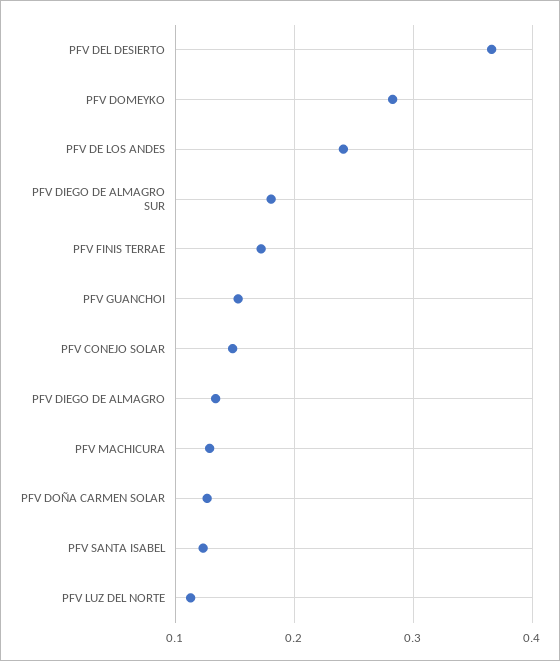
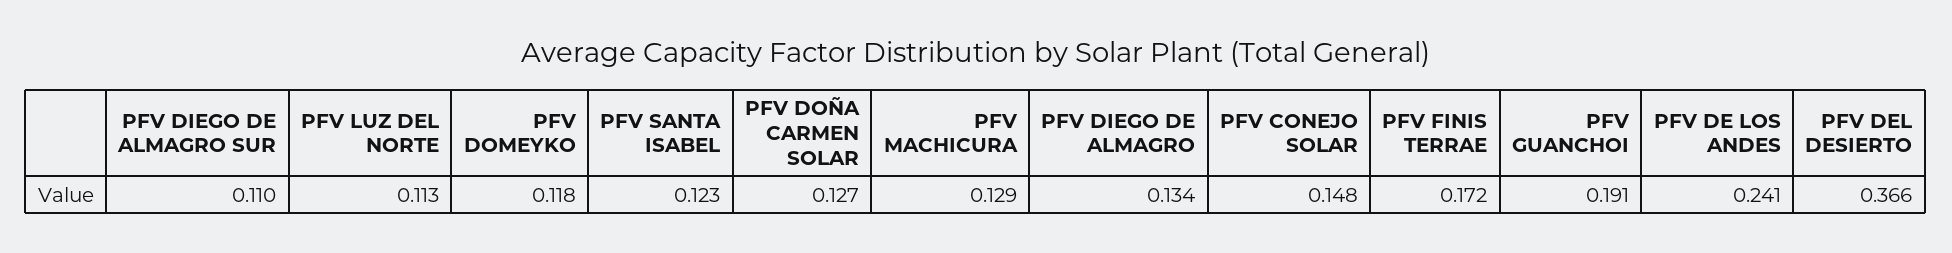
PFV DOMEYKO: 0.28 -> 0.118
PFV DIEGO DE ALMAGRO SUR: 0.18 -> 0.11
PFV GUANCHOI: 0.15 -> 0.191

